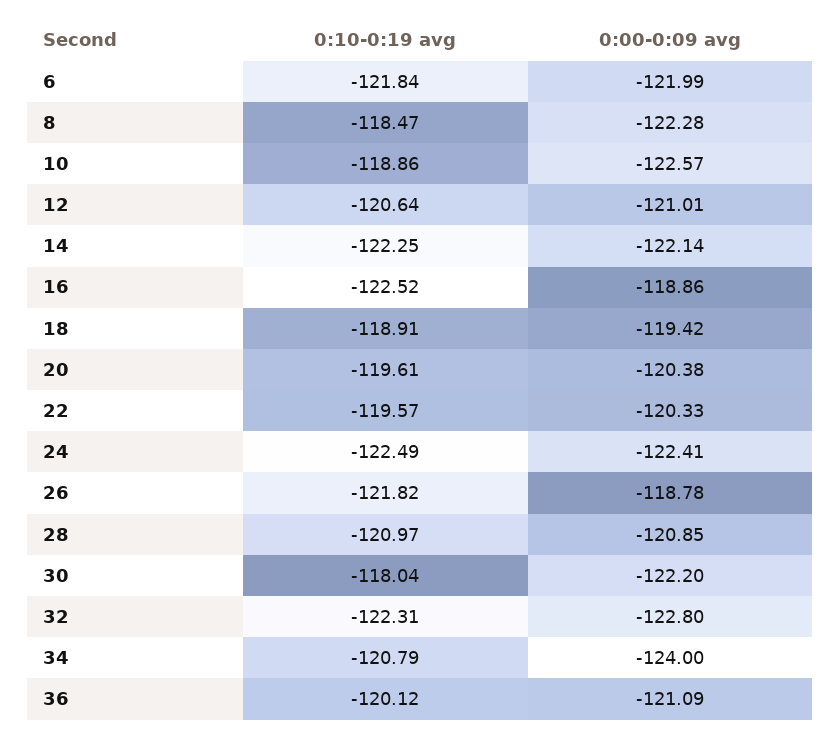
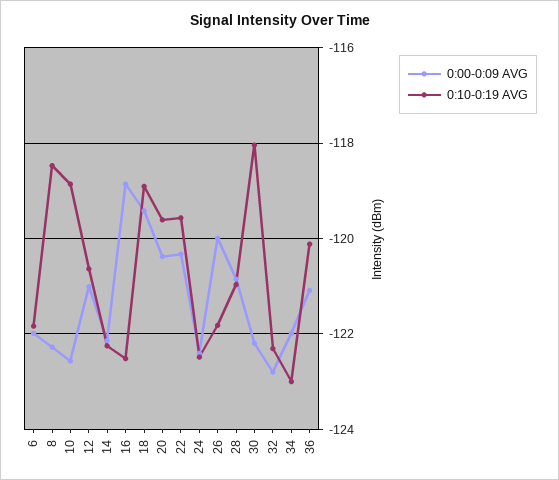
0:00-0:09 avg, 26: -118.78 -> -120
0:10-0:19 avg, 34: -120.79 -> -123
0:00-0:09 avg, 34: -124 -> -122

